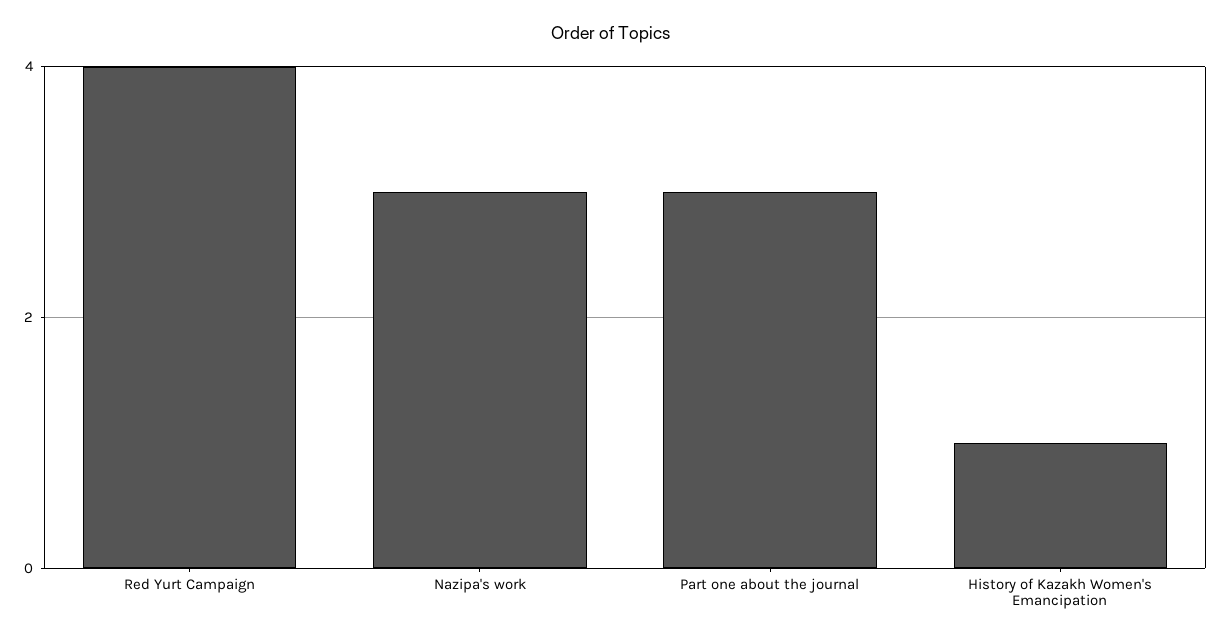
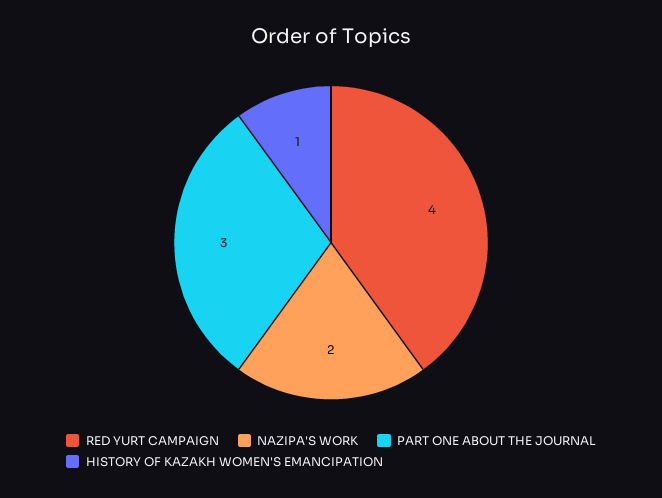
Nazipa's work: 3 -> 2

